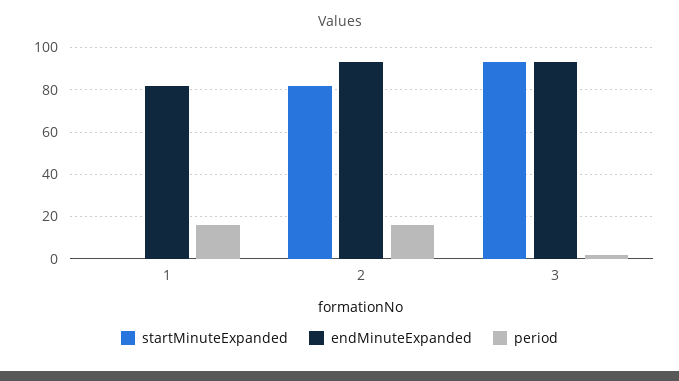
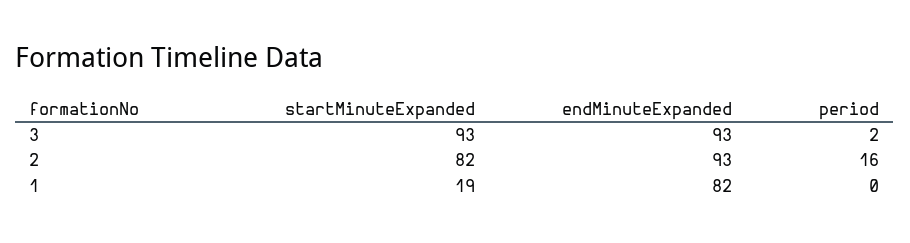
startMinuteExpanded, 1: 0 -> 19
period, 1: 15 -> 0

